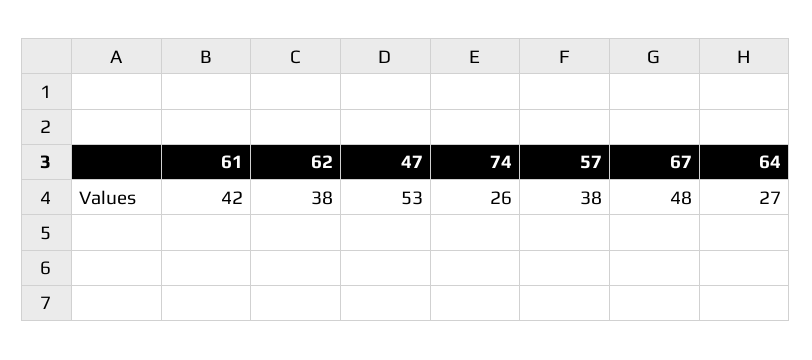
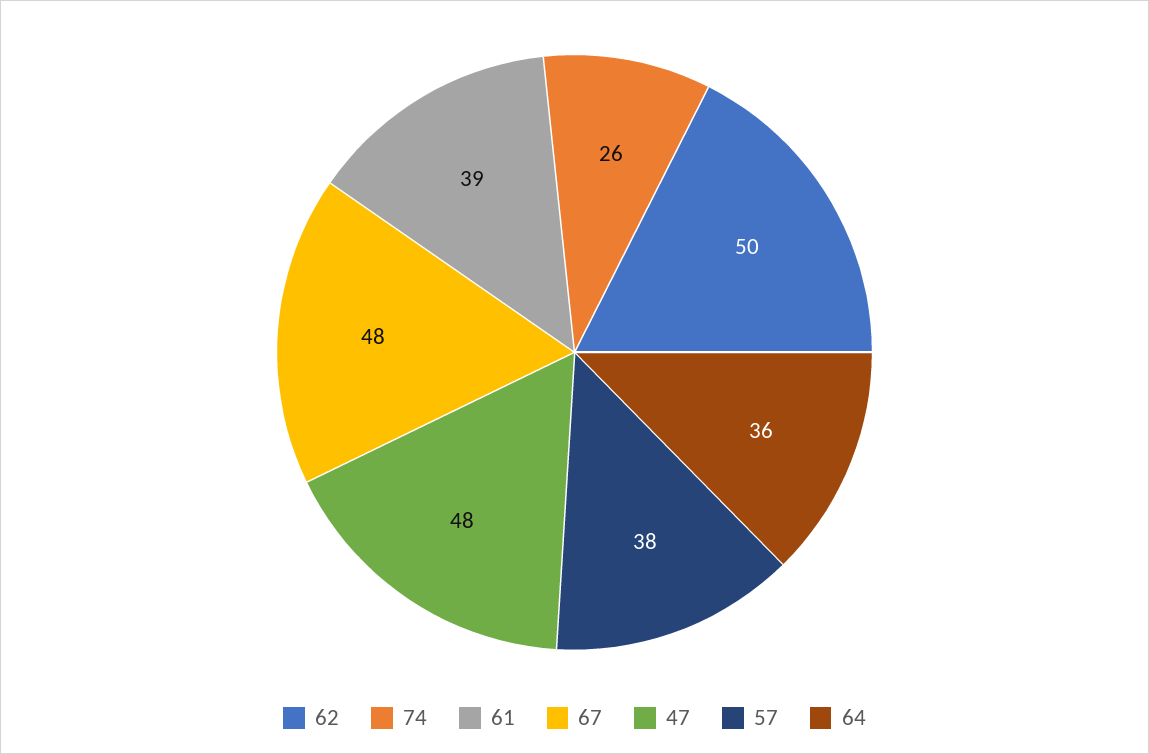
61: 42 -> 39
62: 38 -> 50
47: 53 -> 48
64: 27 -> 36

